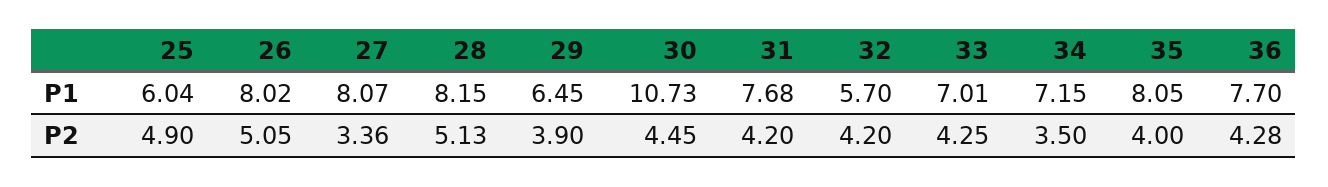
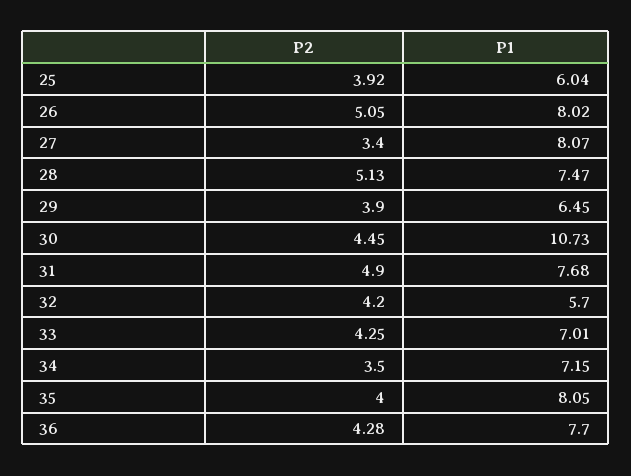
28, P1: 8.15 -> 7.47
25, P2: 4.9 -> 3.92
27, P2: 3.36 -> 3.4
31, P2: 4.2 -> 4.9

